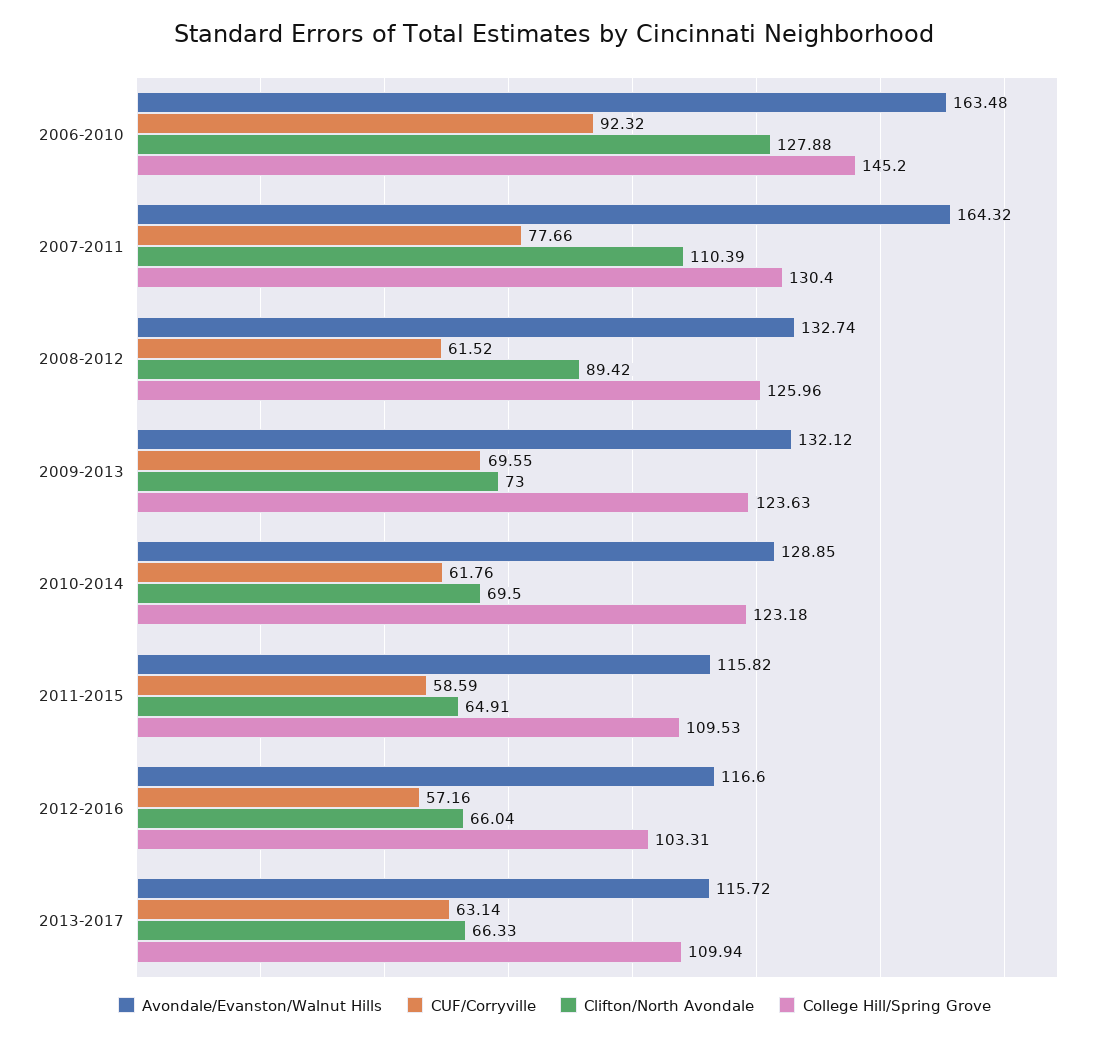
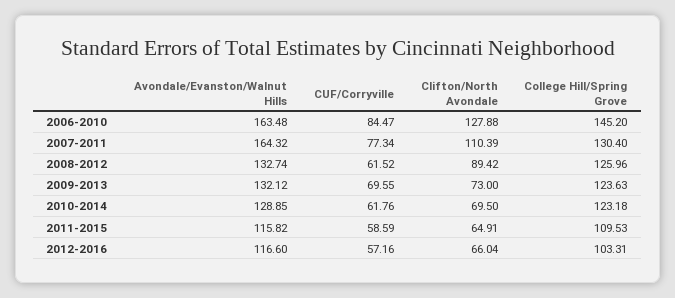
CUF/Corryville, 2006-2010: 92.32 -> 84.47
CUF/Corryville, 2007-2011: 77.66 -> 77.34
Avondale/Evanston/Walnut Hills, 2013-2017: 115.72 -> none
CUF/Corryville, 2013-2017: 63.14 -> none
Clifton/North Avondale, 2013-2017: 66.33 -> none
College Hill/Spring Grove, 2013-2017: 109.94 -> none

